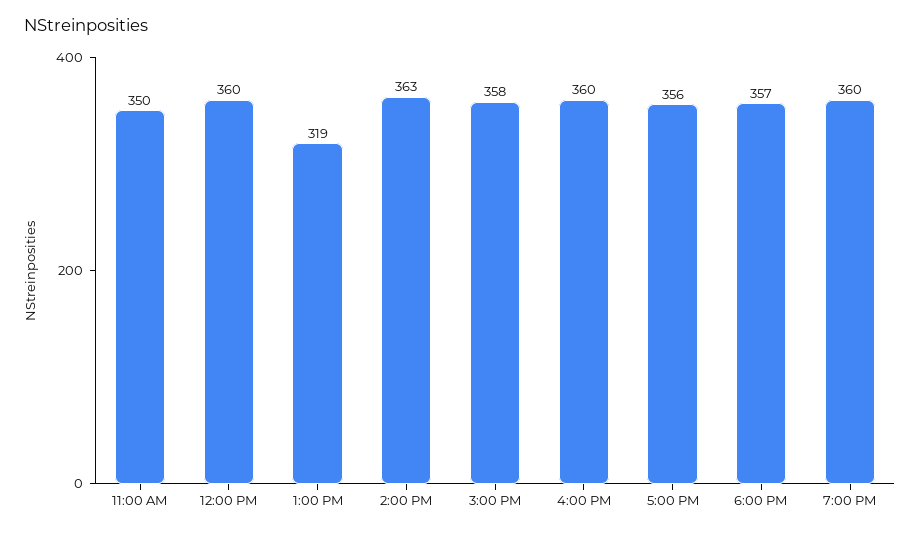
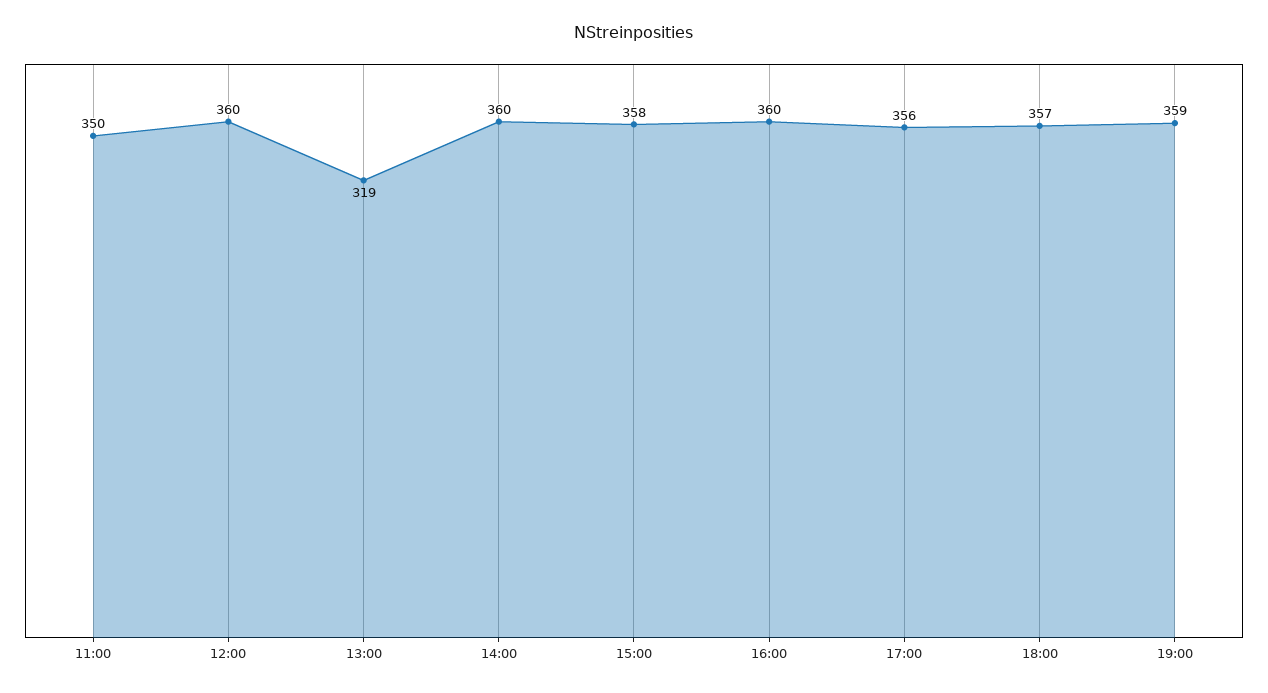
2:00 PM: 363 -> 360
7:00 PM: 360 -> 359

